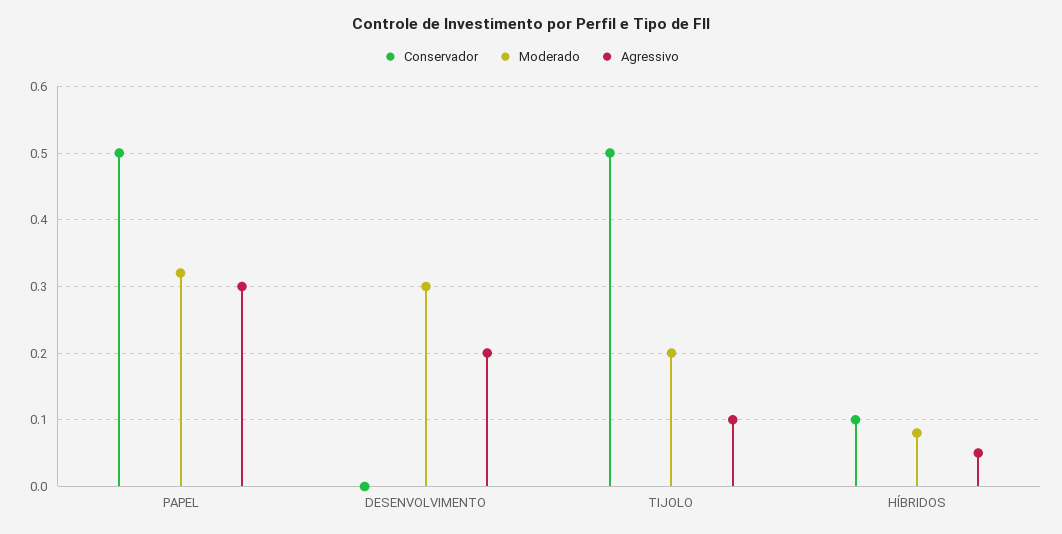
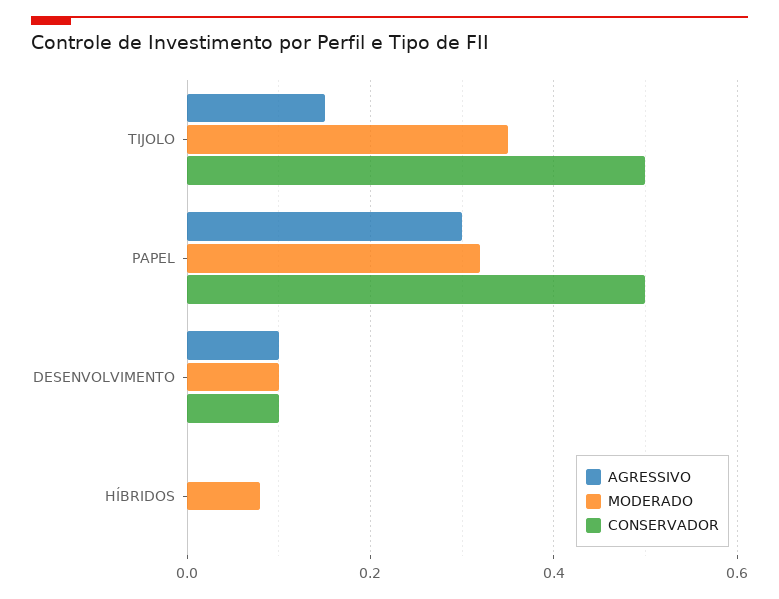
Conservador, DESENVOLVIMENTO: 0 -> 0.1
Moderado, DESENVOLVIMENTO: 0.3 -> 0.1
Agressivo, DESENVOLVIMENTO: 0.2 -> 0.1
Moderado, TIJOLO: 0.2 -> 0.35
Agressivo, TIJOLO: 0.1 -> 0.15
Conservador, HÍBRIDOS: 0.1 -> 0
Agressivo, HÍBRIDOS: 0.05 -> 0

